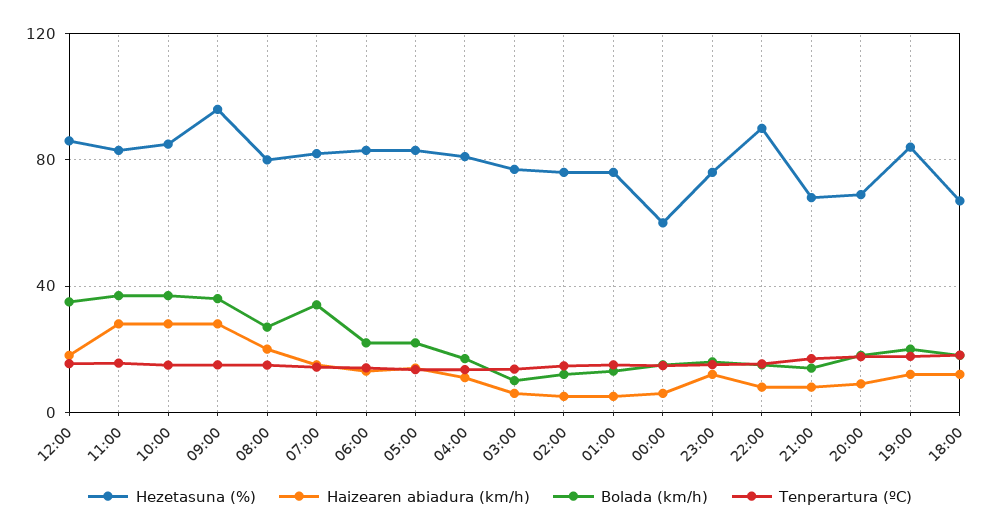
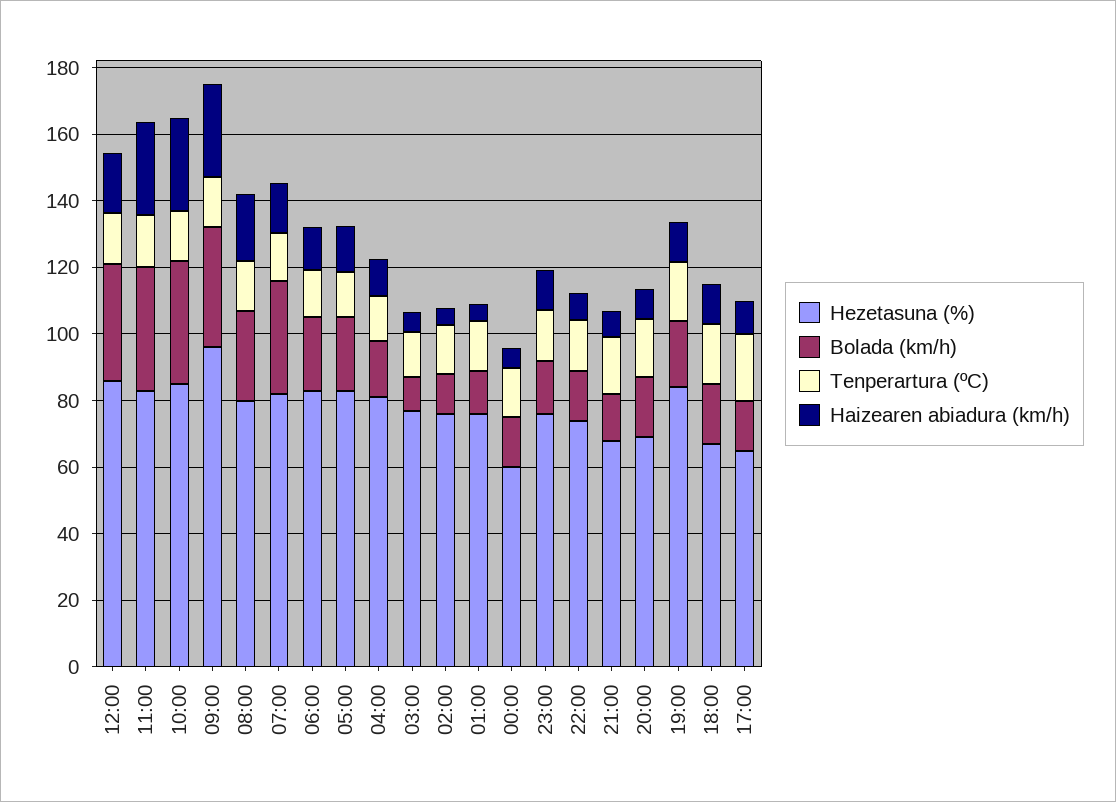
Hezetasuna (%), 22:00: 90 -> 75
Hezetasuna (%), 17:00: none -> 65
Bolada (km/h), 17:00: none -> 15
Tenperartura (ºC), 17:00: none -> 20
Haizearen abiadura (km/h), 17:00: none -> 10

